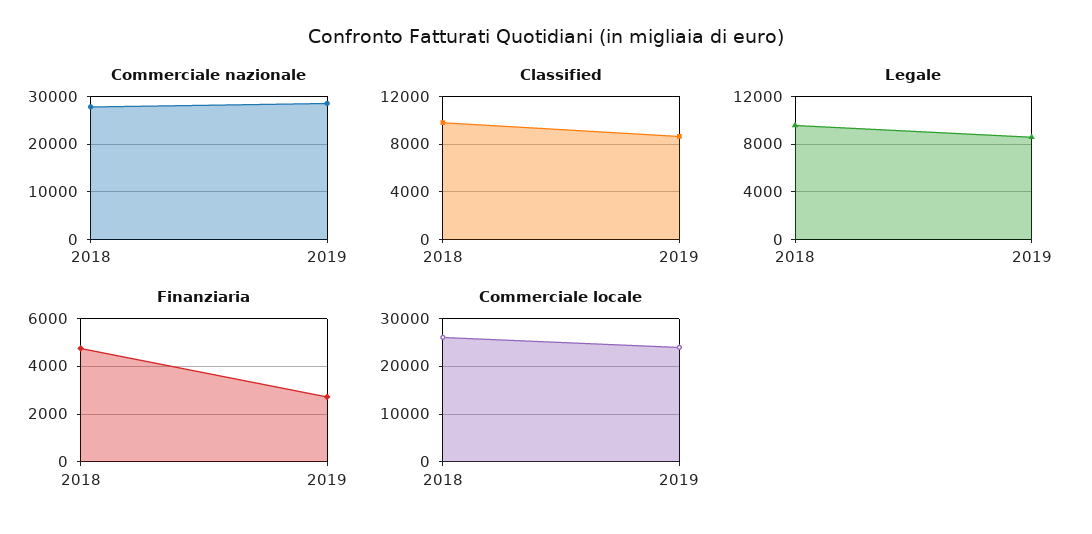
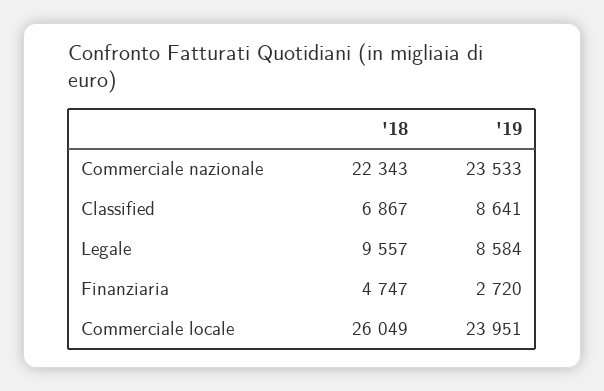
Commerciale nazionale, 2018: 28000 -> 22343
Commerciale nazionale, 2019: 28000 -> 23533
Classified, 2018: 10000 -> 6867

